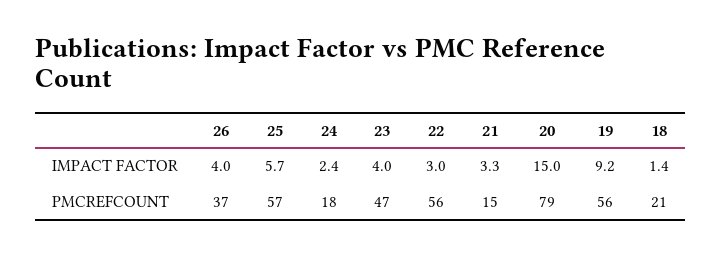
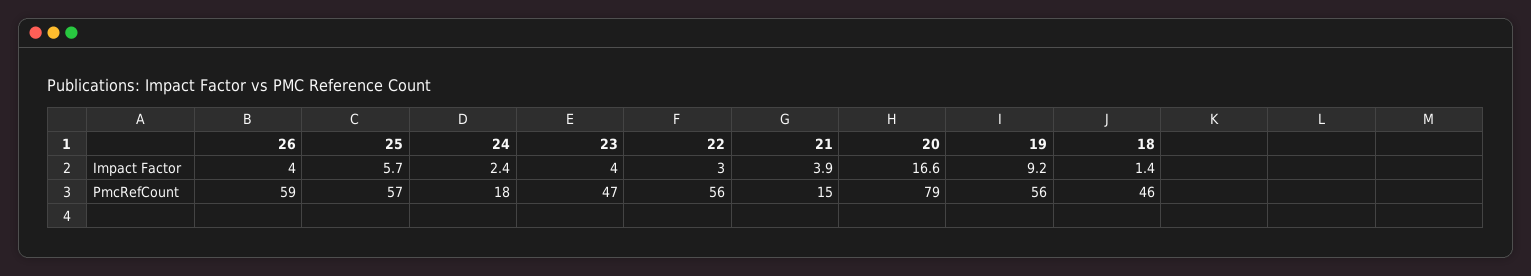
21, IMPACT FACTOR: 3.3 -> 3.9
20, IMPACT FACTOR: 15 -> 16.6
26, PMCREFCOUNT: 37 -> 59
18, PMCREFCOUNT: 21 -> 46

